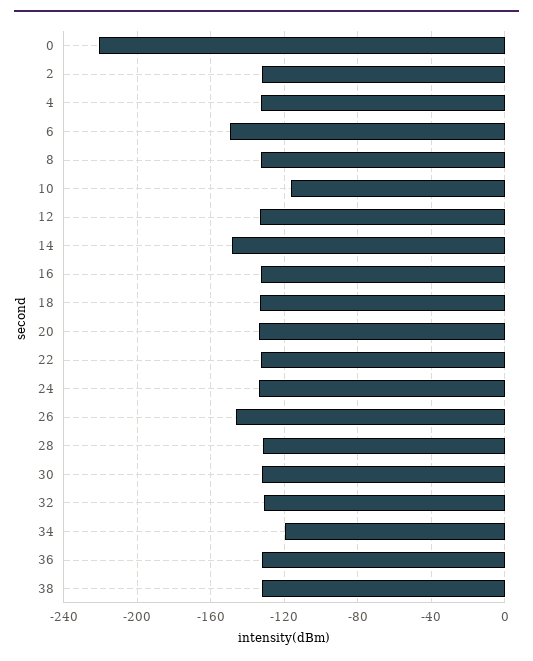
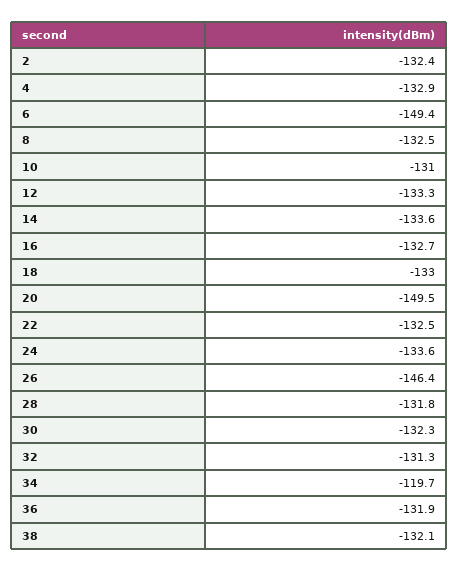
0: -220 -> none
10: -115 -> -131
14: -150 -> -133.6
20: -135 -> -149.5

